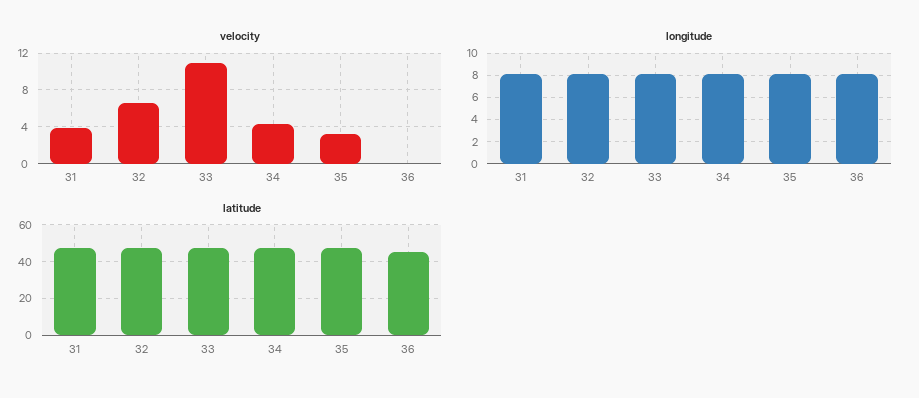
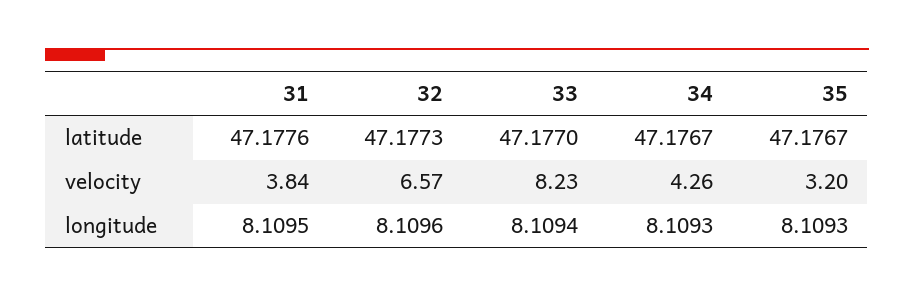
velocity, 33: 11 -> 8.23
velocity, 36: 0 -> none
longitude, 36: 8 -> none
latitude, 36: 45 -> none

